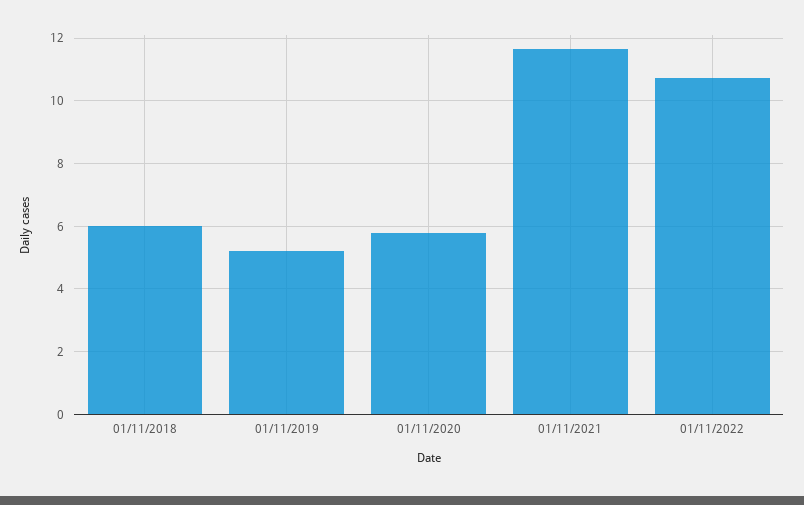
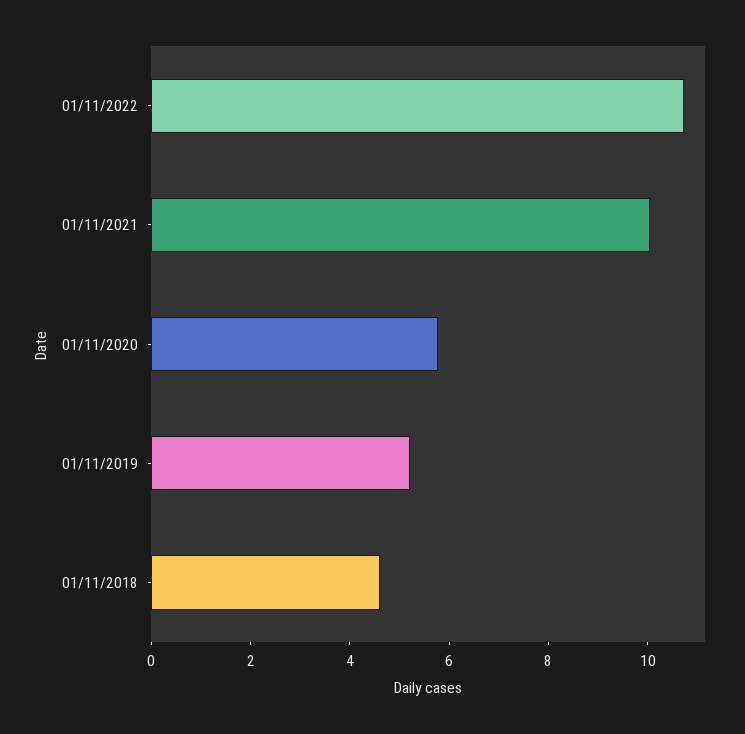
01/11/2018: 6 -> 4.5
01/11/2021: 11.6 -> 10

